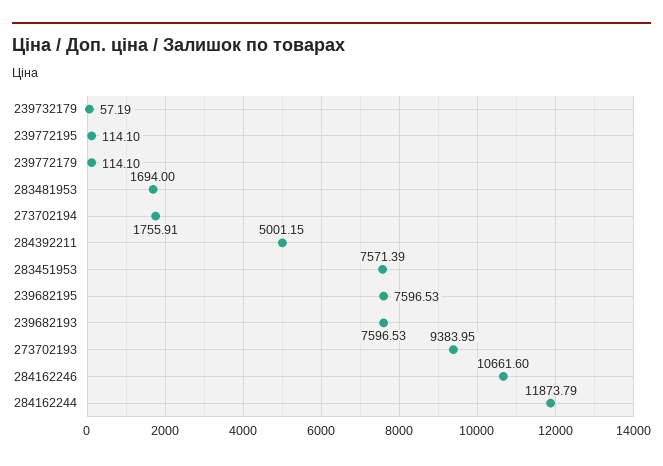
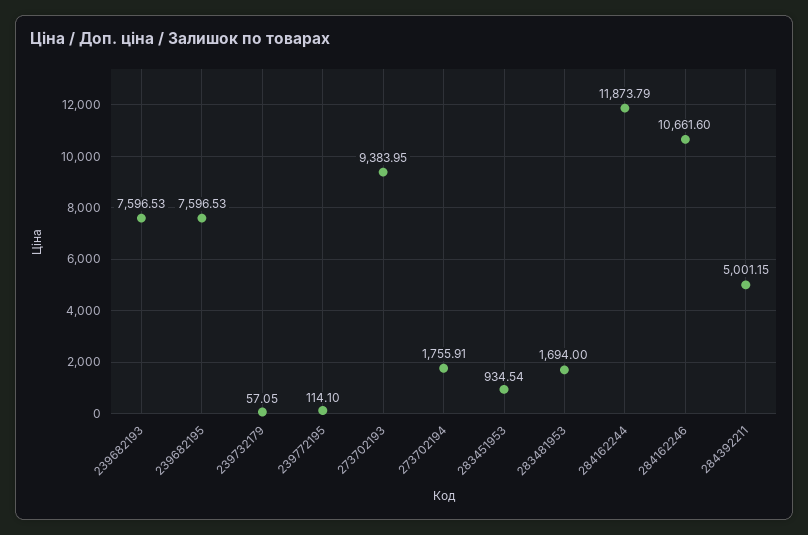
239732179: 57.19 -> 57.05
239772179: 114.1 -> none
283451953: 7571.39 -> 934.54

